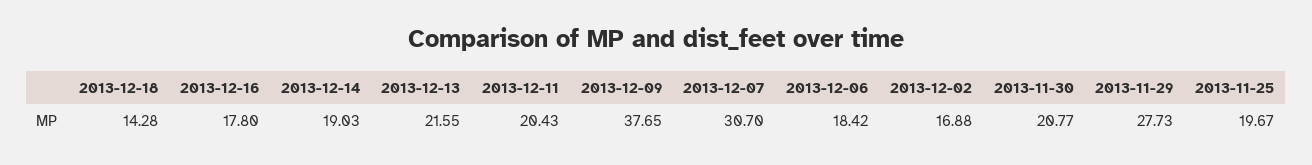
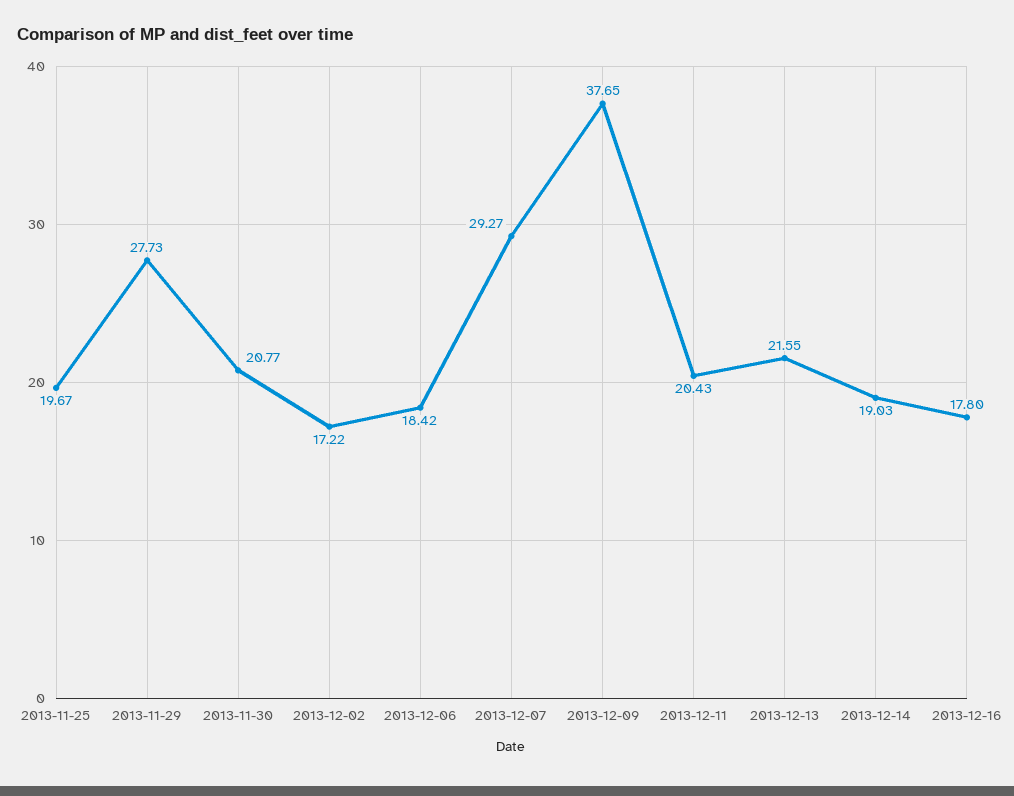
2013-12-18: 14.28 -> none
2013-12-07: 30.7 -> 29.27
2013-12-02: 16.88 -> 17.22

